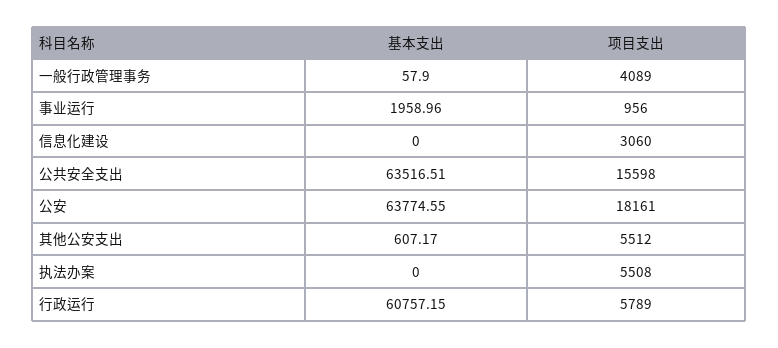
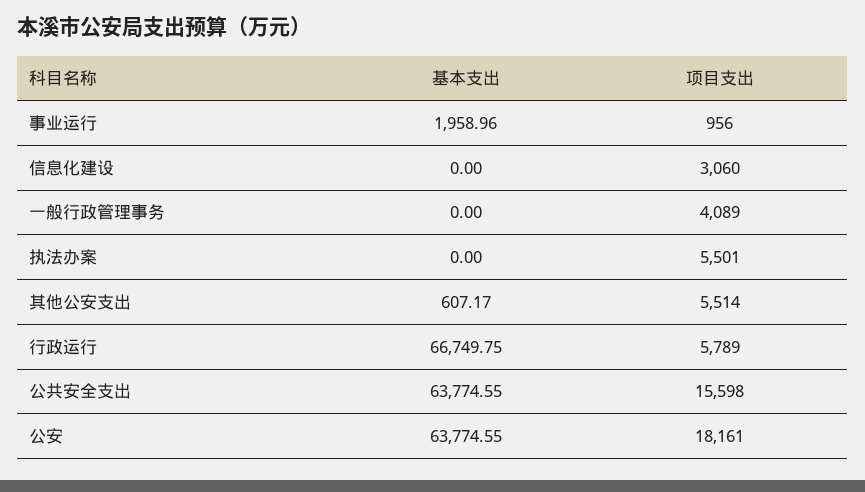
基本支出, 一般行政管理事务: 57.9 -> 0
基本支出, 公共安全支出: 63516.51 -> 63774.55
项目支出, 其他公安支出: 5512 -> 5514
项目支出, 执法办案: 5508 -> 5501
基本支出, 行政运行: 60757.15 -> 66749.75

